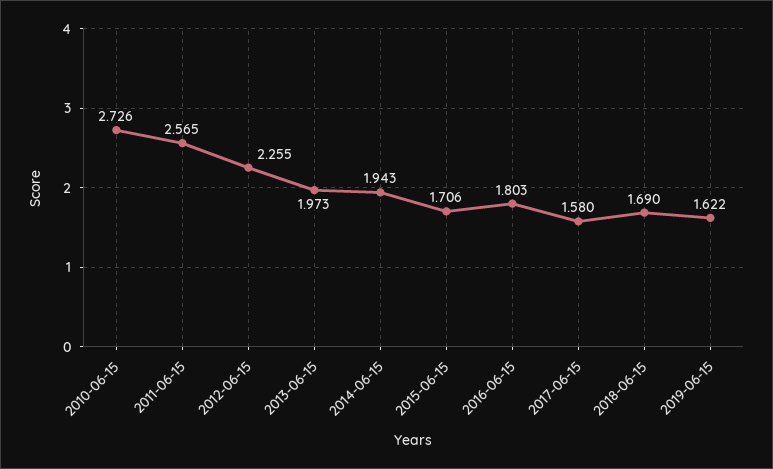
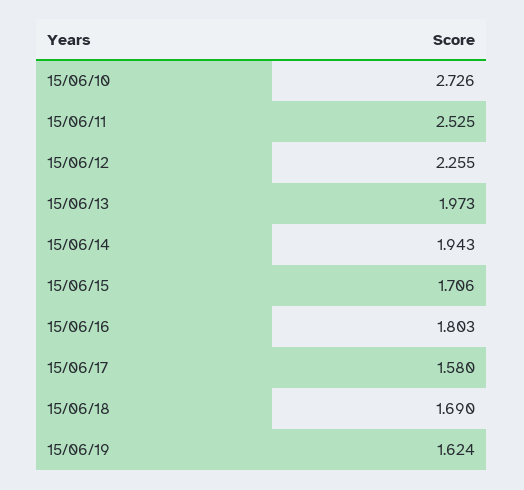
2011-06-15: 2.565 -> 2.525
2019-06-15: 1.622 -> 1.624

